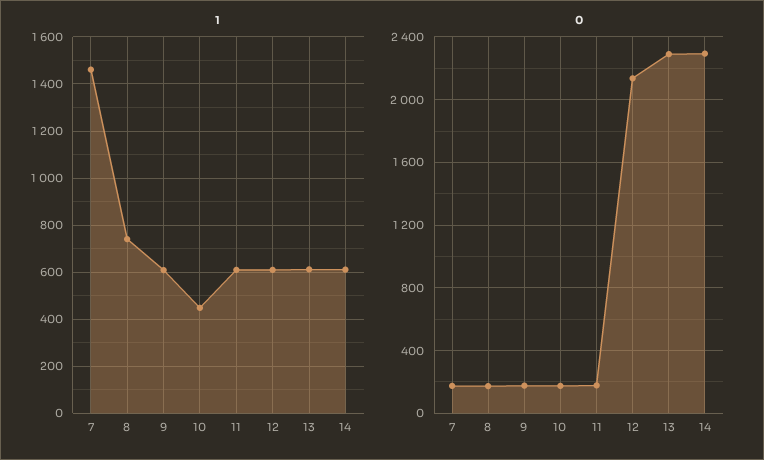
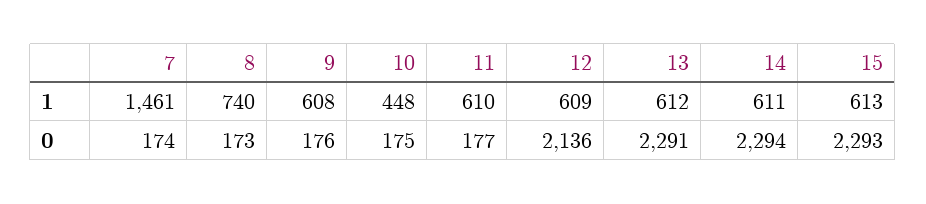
1, 15: none -> 613
0, 15: none -> 2293

